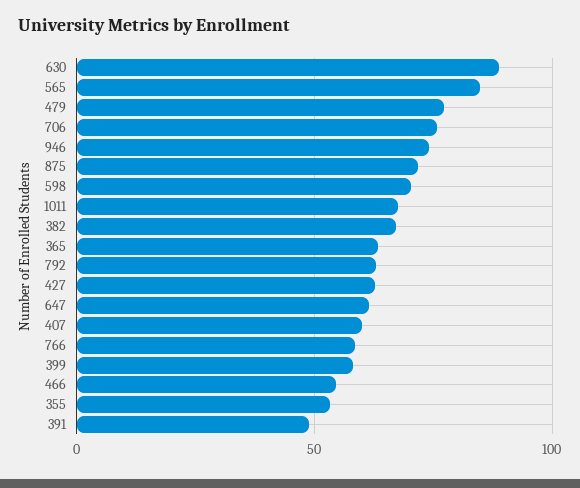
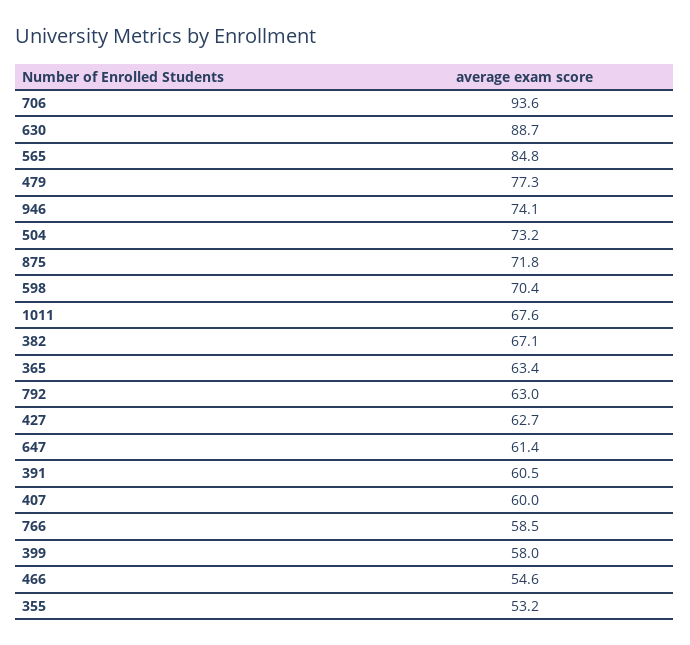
706: 75 -> 93.6
391: 50 -> 60.5
504: none -> 73.2

